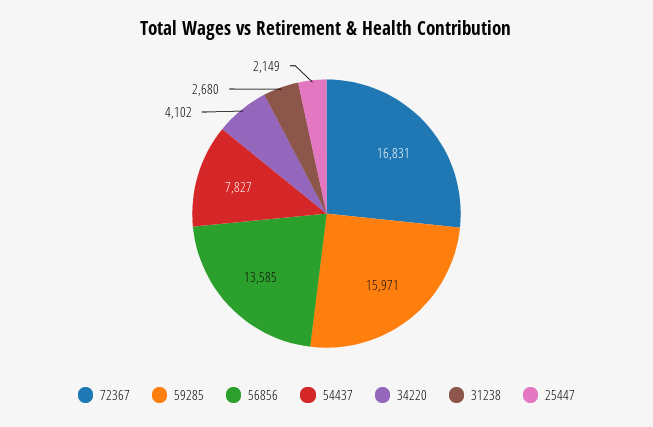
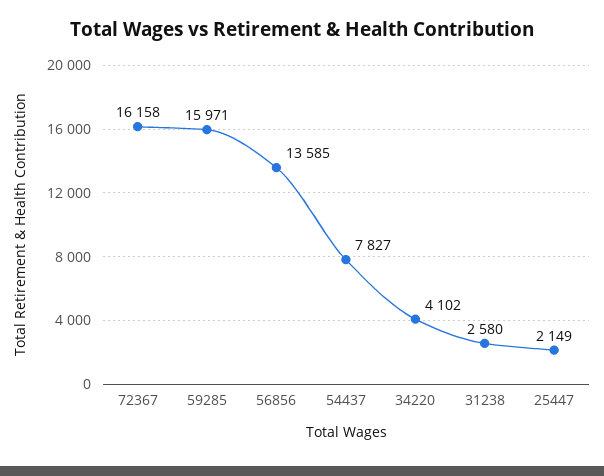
72367: 16831 -> 16158
31238: 2680 -> 2580

